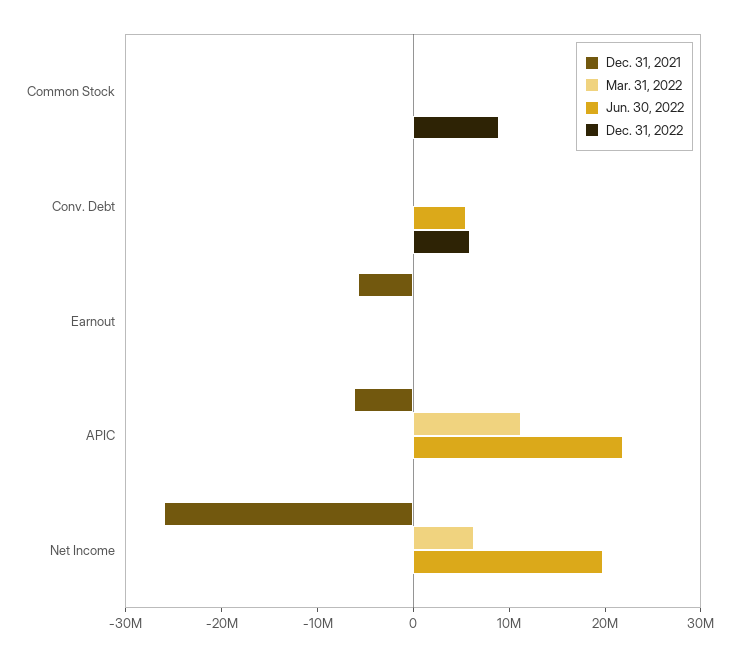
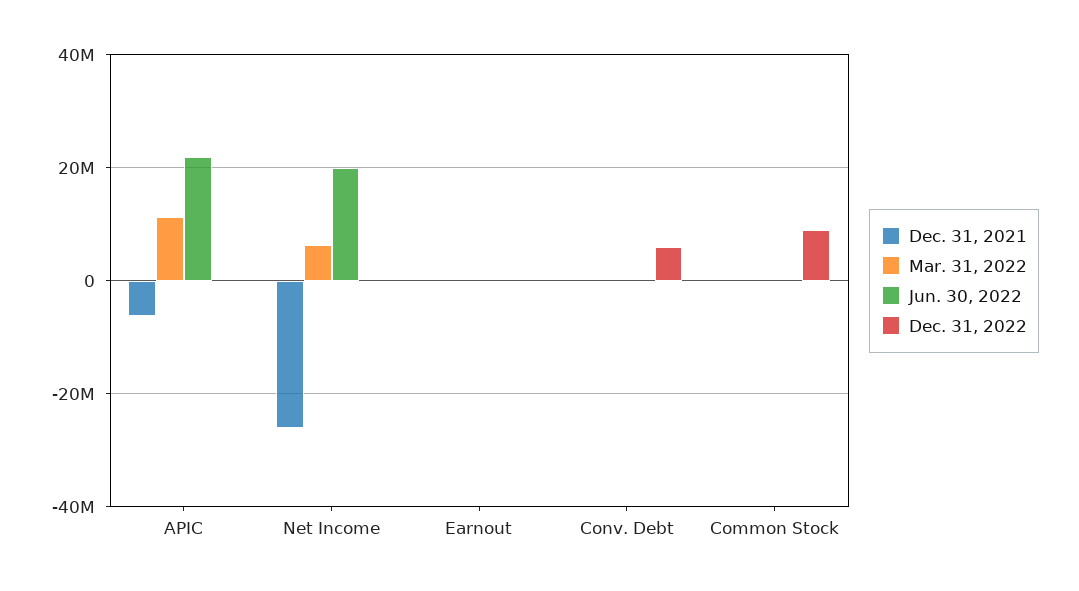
Jun. 30, 2022, Conv. Debt: 6000000 -> 0
Dec. 31, 2021, Earnout: -6000000 -> 0

